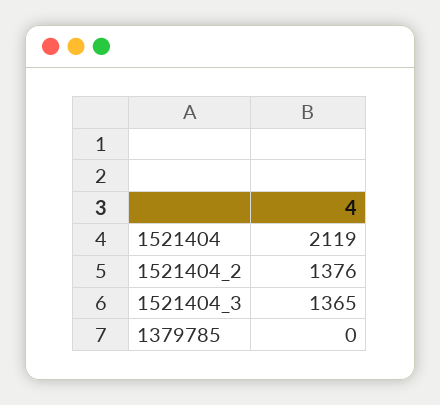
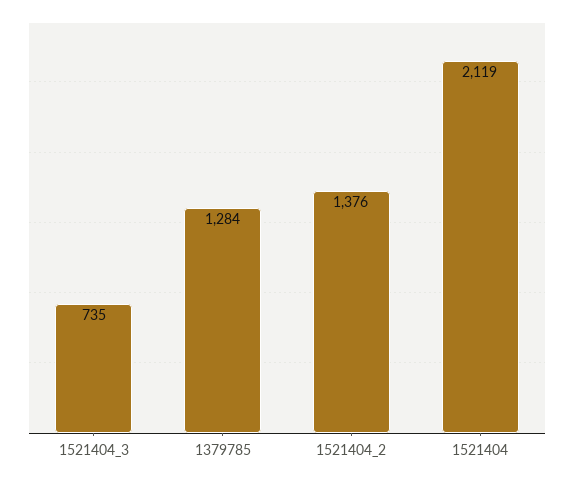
1521404_3: 1365 -> 735
1379785: 0 -> 1284

